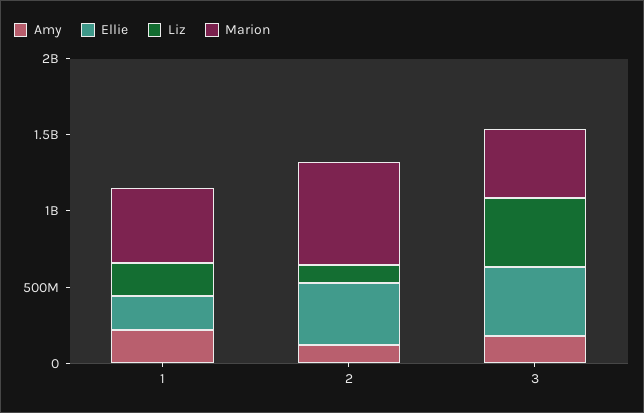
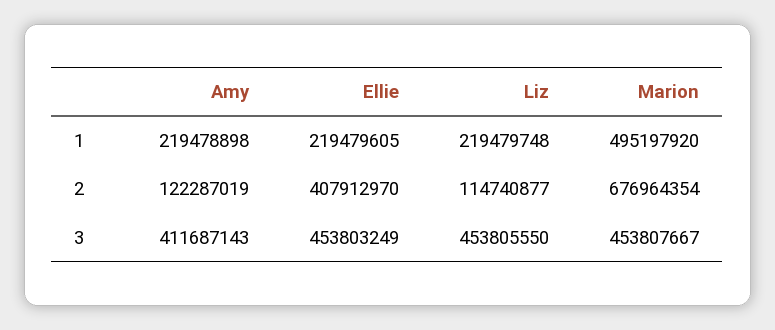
Amy, 3: 200000000 -> 411687143

